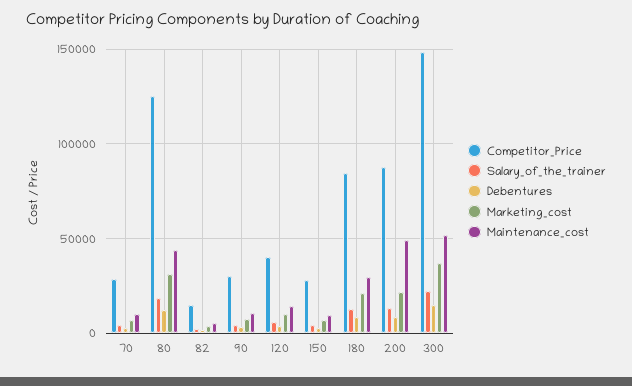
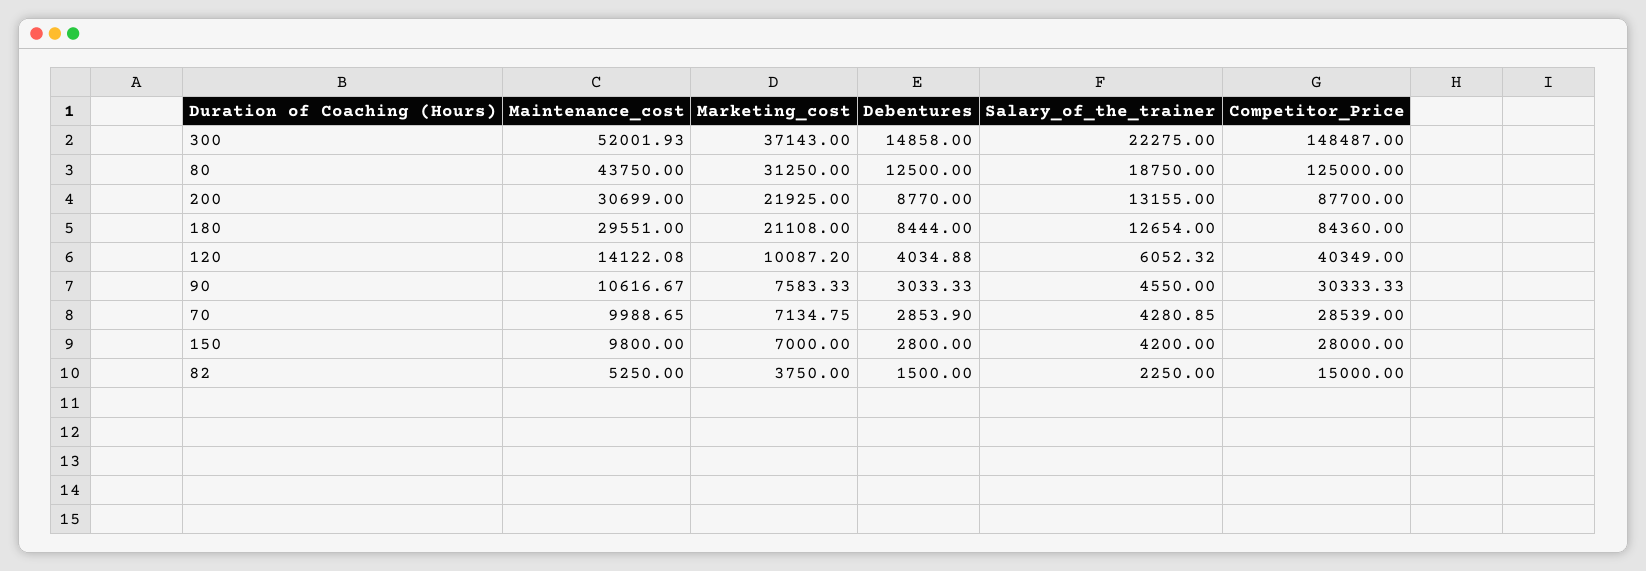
Maintenance_cost, 200: 50000 -> 30699

